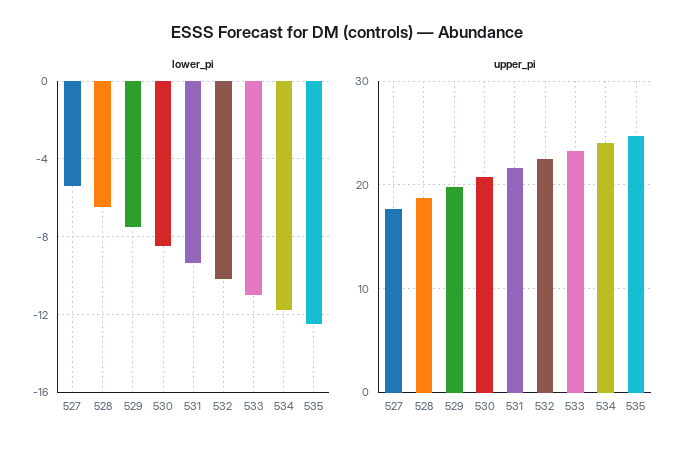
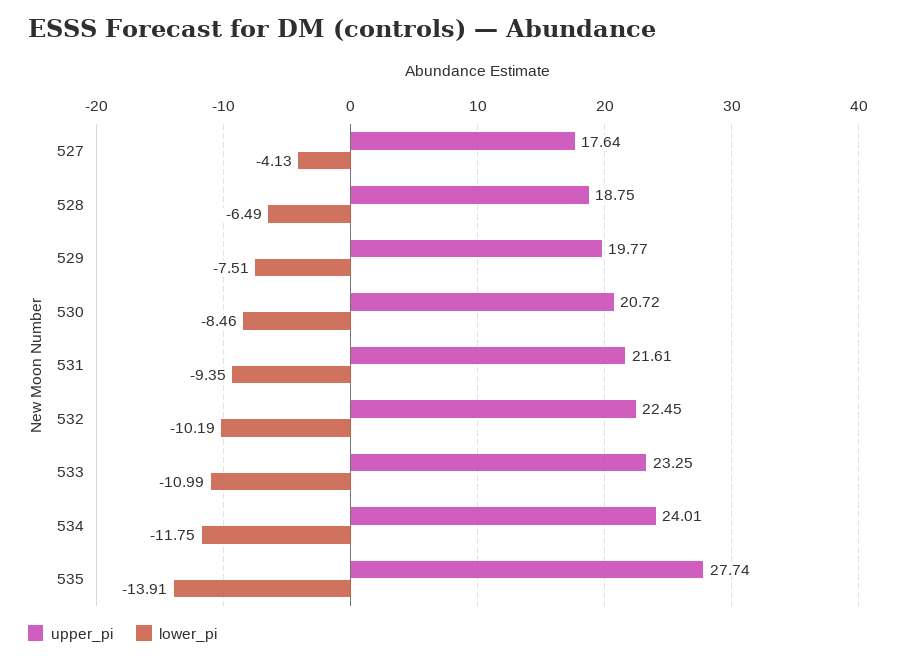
lower_pi, 527: -5.5 -> -4.13
lower_pi, 535: -12.5 -> -13.91
upper_pi, 535: 25 -> 27.74

